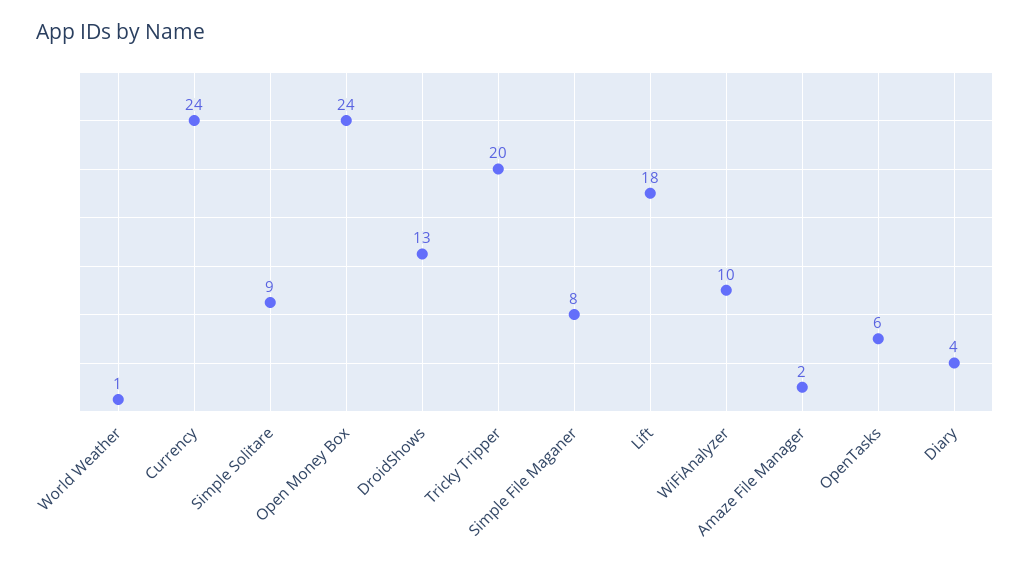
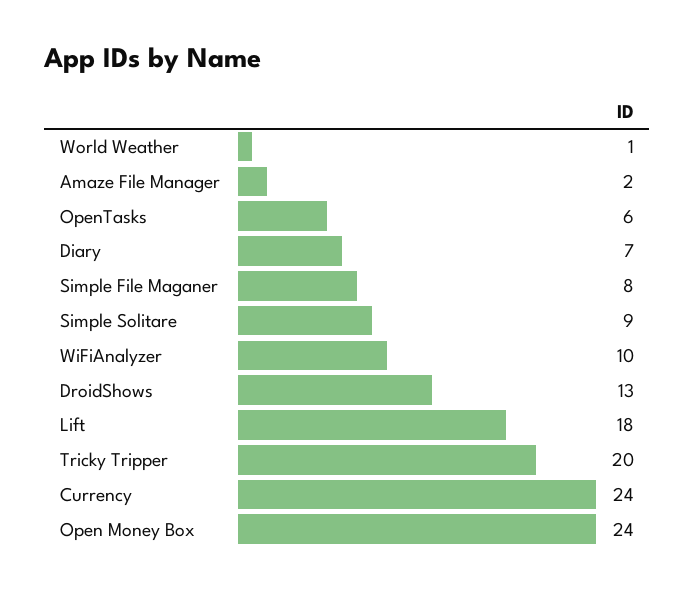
Diary: 4 -> 7

